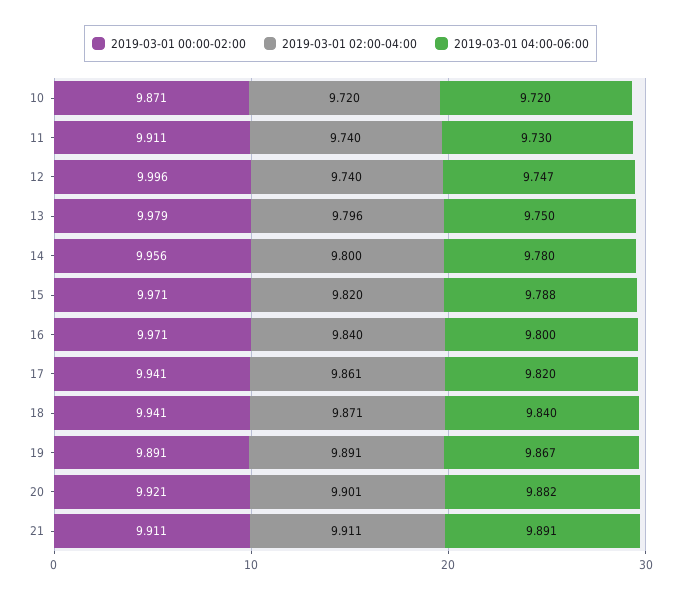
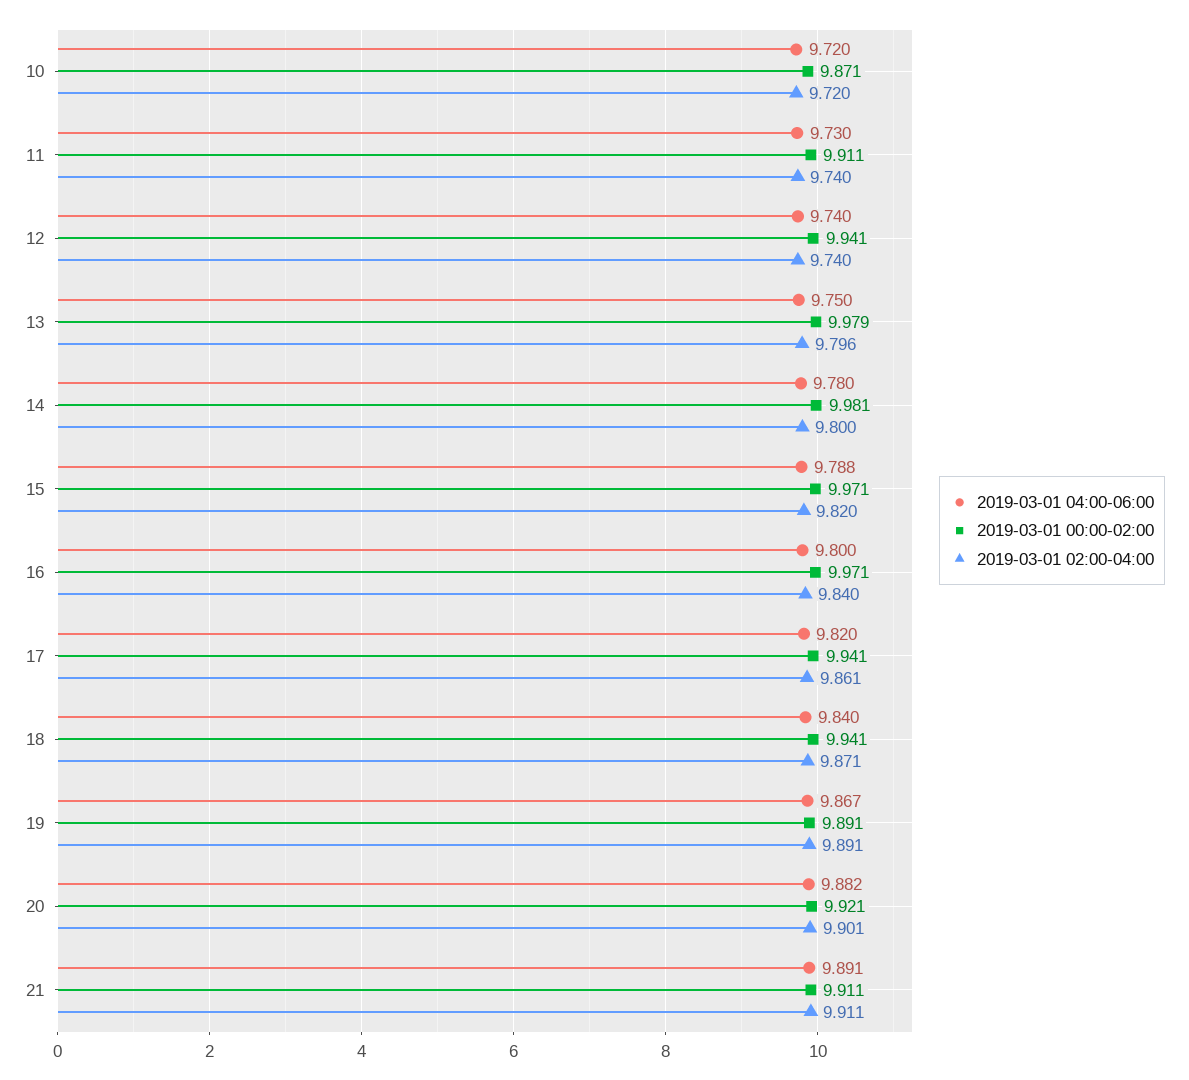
2019-03-01 00:00-02:00, 12: 9.996 -> 9.941
2019-03-01 04:00-06:00, 12: 9.747 -> 9.74
2019-03-01 00:00-02:00, 14: 9.956 -> 9.981

